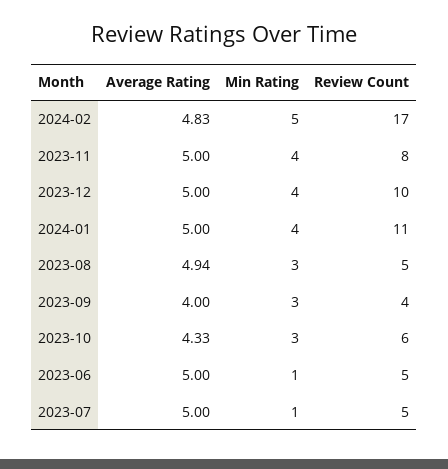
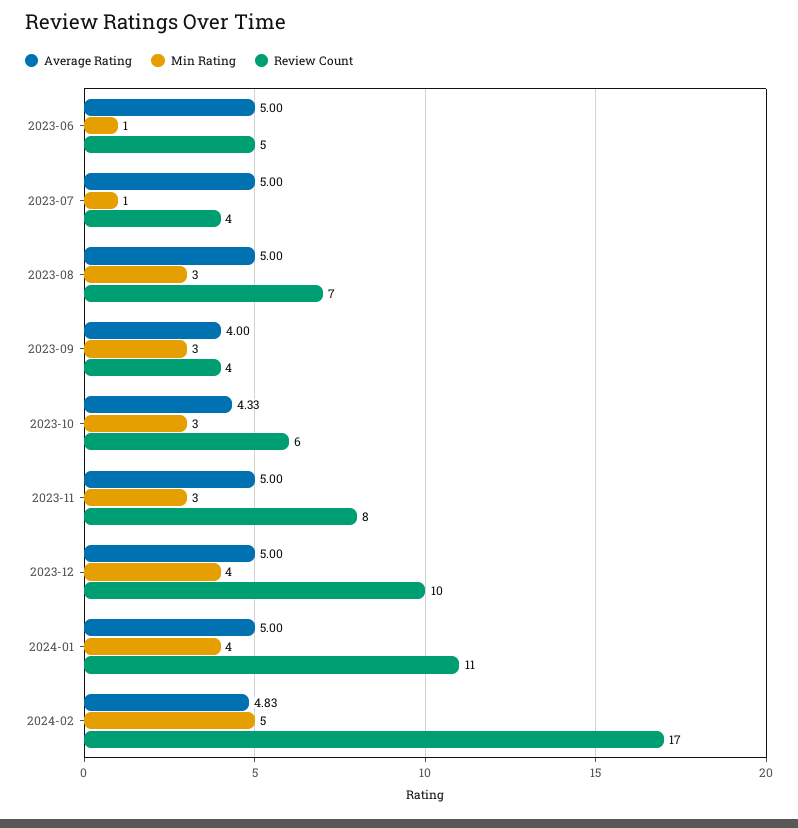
Min Rating, 2023-11: 4 -> 3
Average Rating, 2023-08: 4.94 -> 5
Review Count, 2023-08: 5 -> 7
Review Count, 2023-07: 5 -> 4

